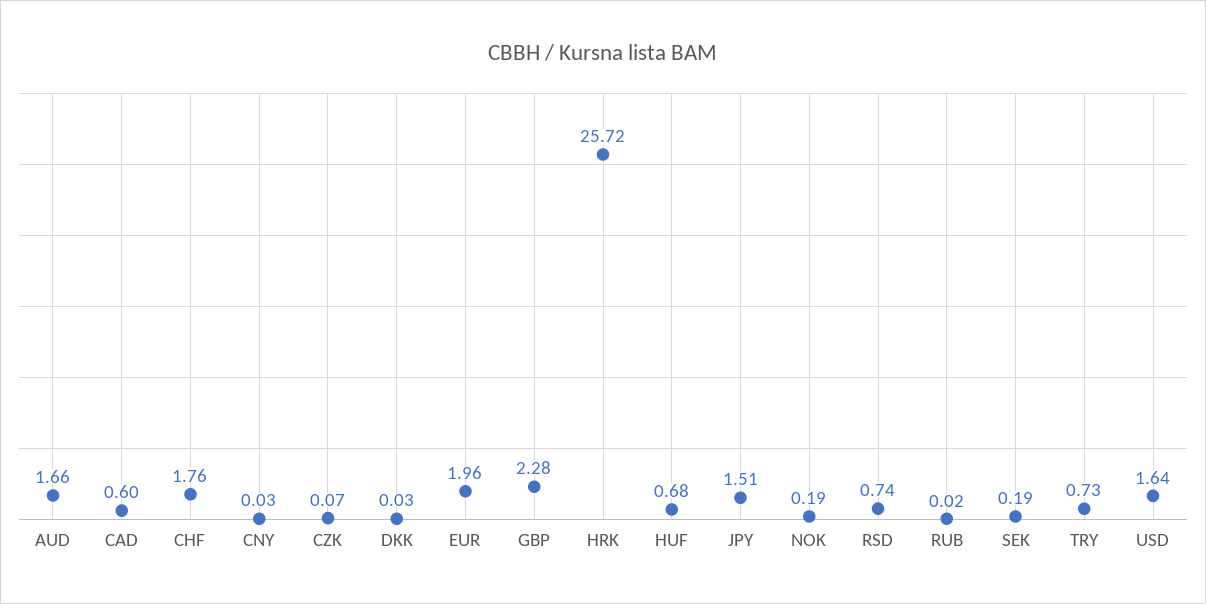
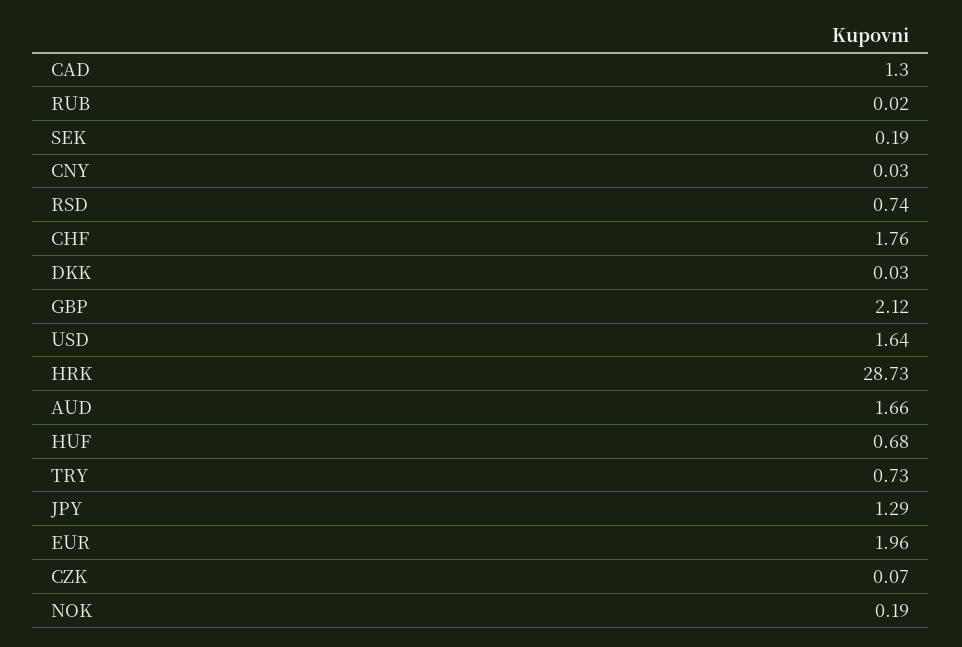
CAD: 0.6 -> 1.3
GBP: 2.28 -> 2.12
HRK: 25.72 -> 28.73
JPY: 1.51 -> 1.29

